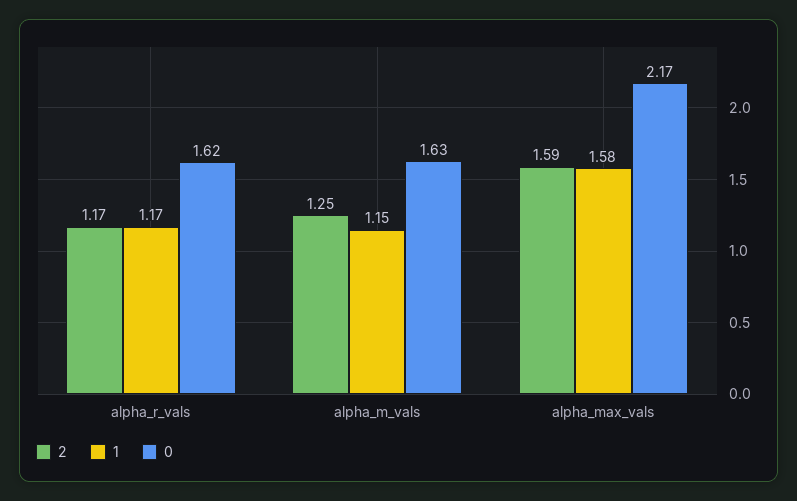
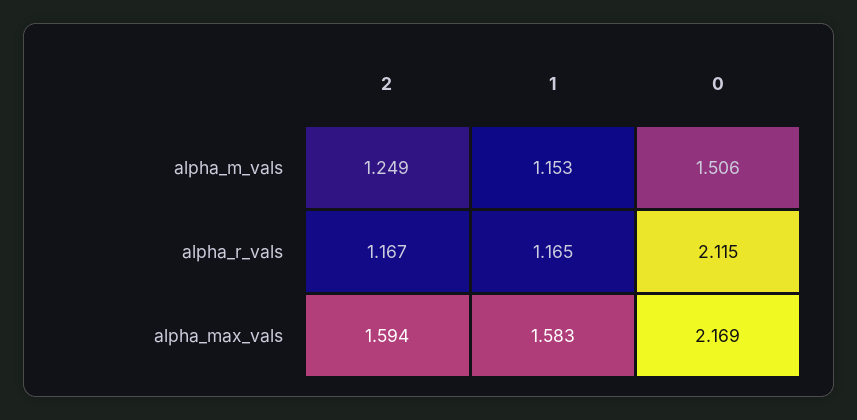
0, alpha_r_vals: 1.62 -> 2.115
0, alpha_m_vals: 1.63 -> 1.506

